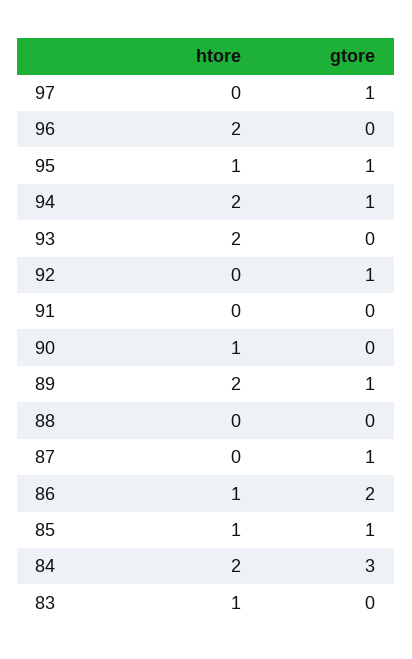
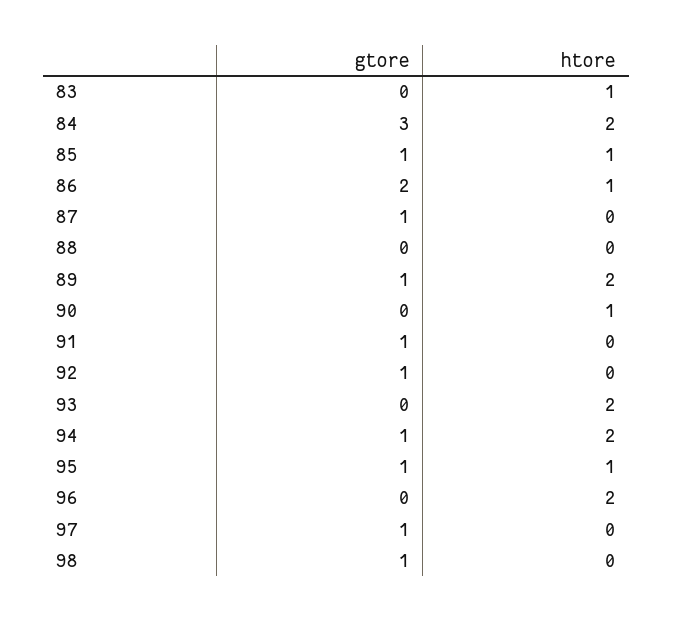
gtore, 91: 0 -> 1
gtore, 98: none -> 1
htore, 98: none -> 0

